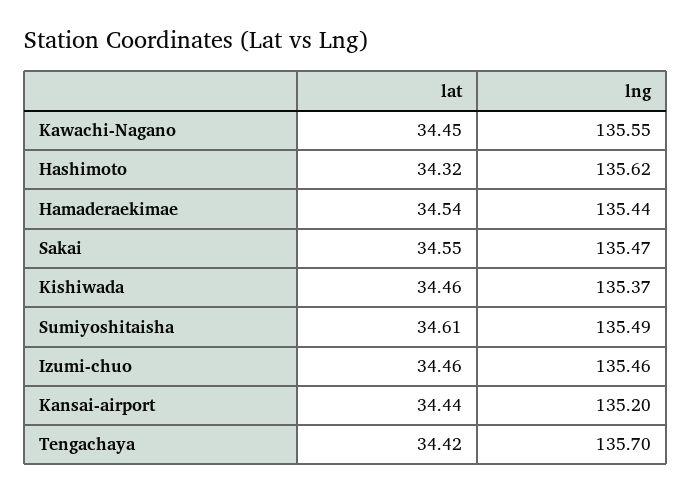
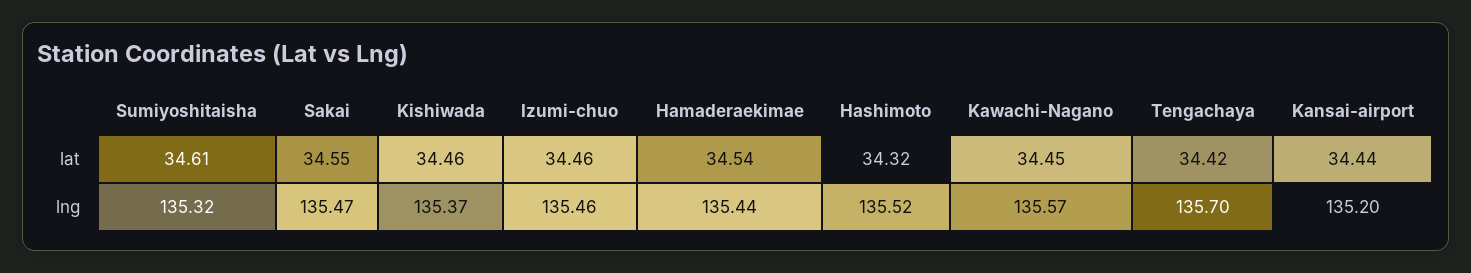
lng, Kawachi-Nagano: 135.55 -> 135.57
lng, Hashimoto: 135.62 -> 135.52
lng, Sumiyoshitaisha: 135.49 -> 135.32

